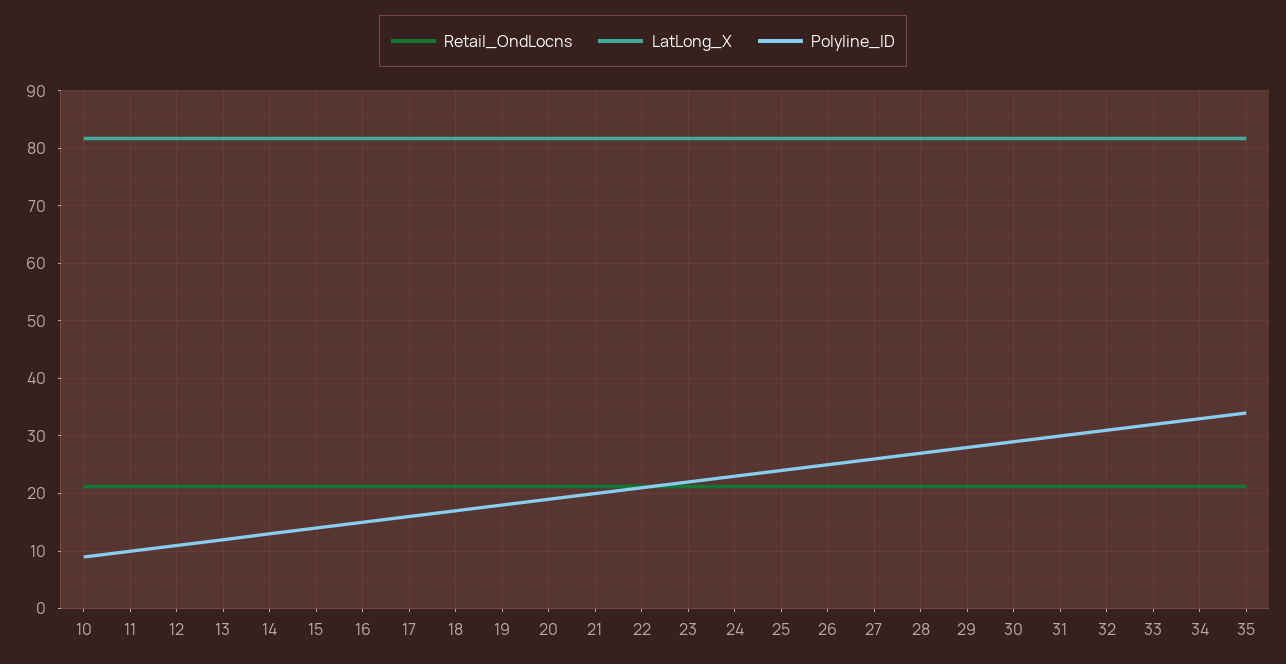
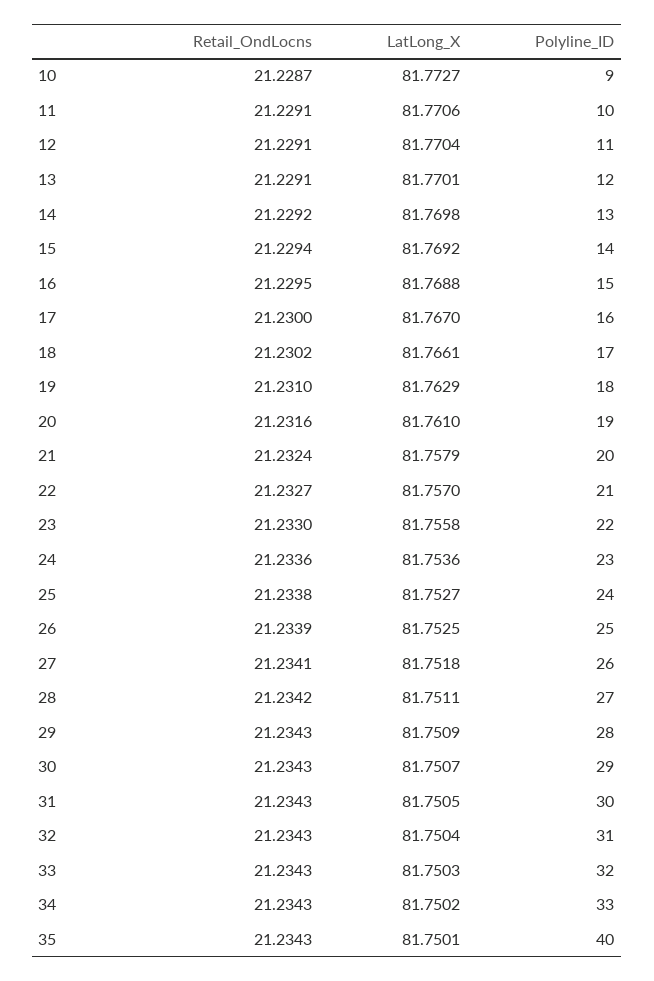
Polyline_ID, 35: 34 -> 40

